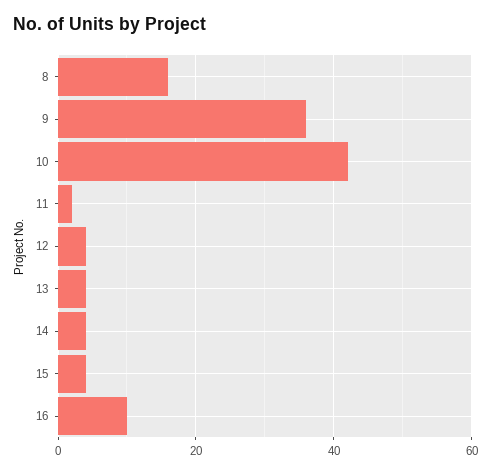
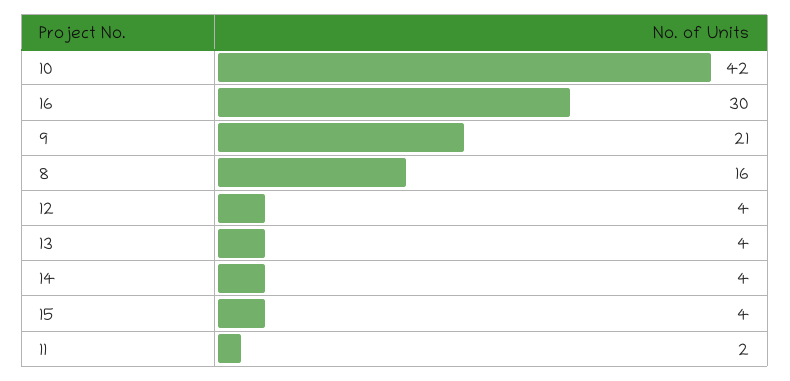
9: 35 -> 21
16: 10 -> 30

